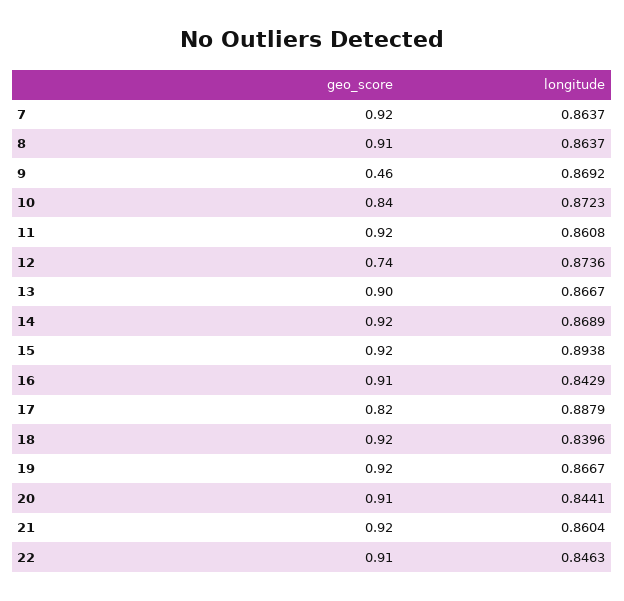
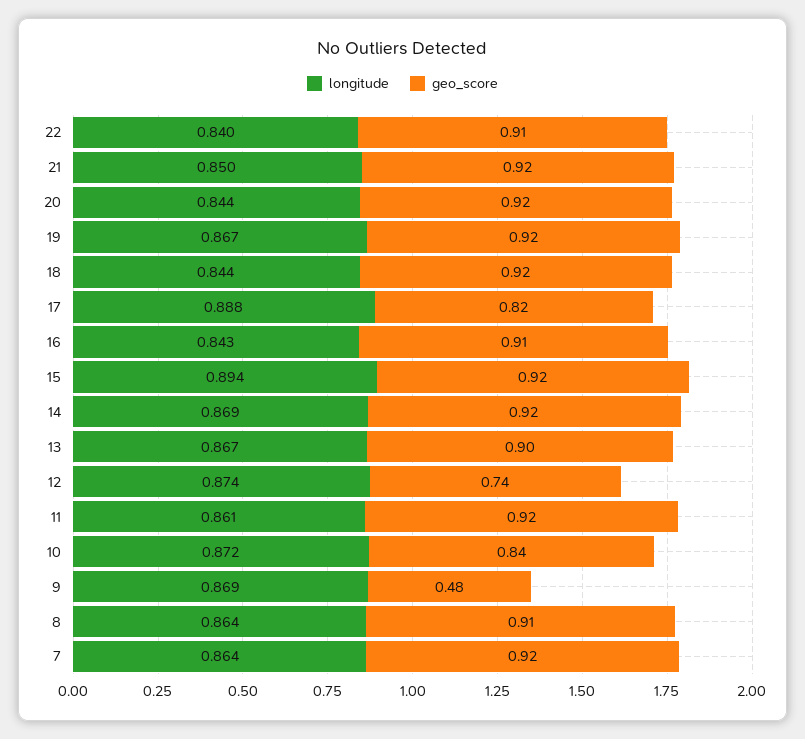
geo_score, 9: 0.46 -> 0.48
longitude, 18: 0.8396 -> 0.844
geo_score, 20: 0.91 -> 0.92
longitude, 21: 0.8604 -> 0.85
longitude, 22: 0.8463 -> 0.84

